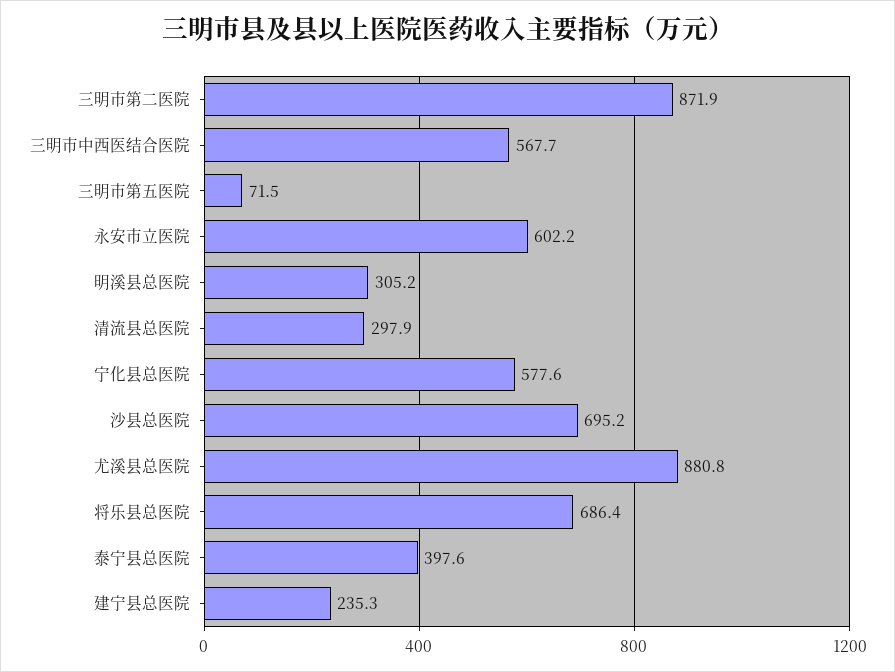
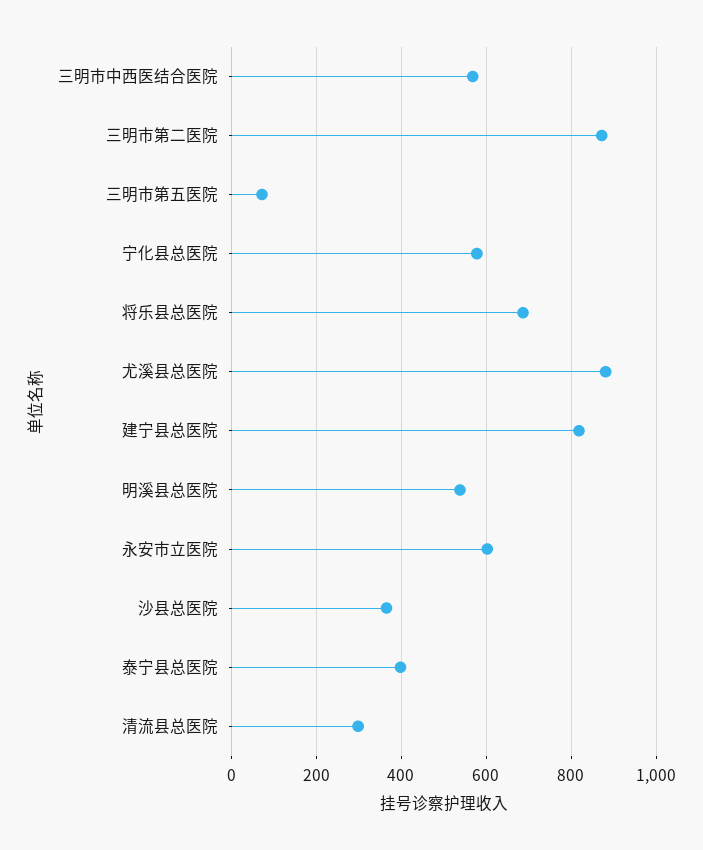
明溪县总医院: 305.2 -> 540
沙县总医院: 695.2 -> 360
建宁县总医院: 235.3 -> 820

